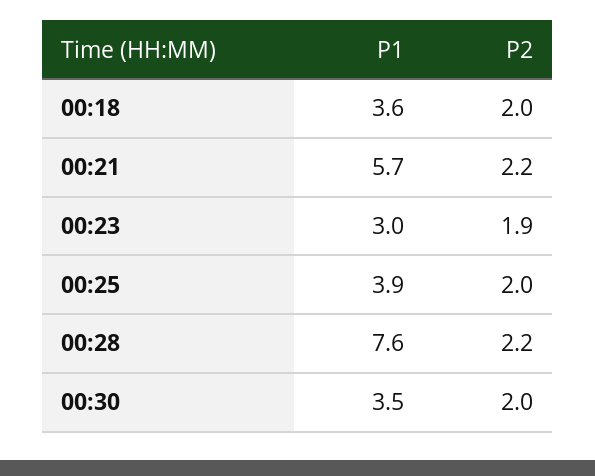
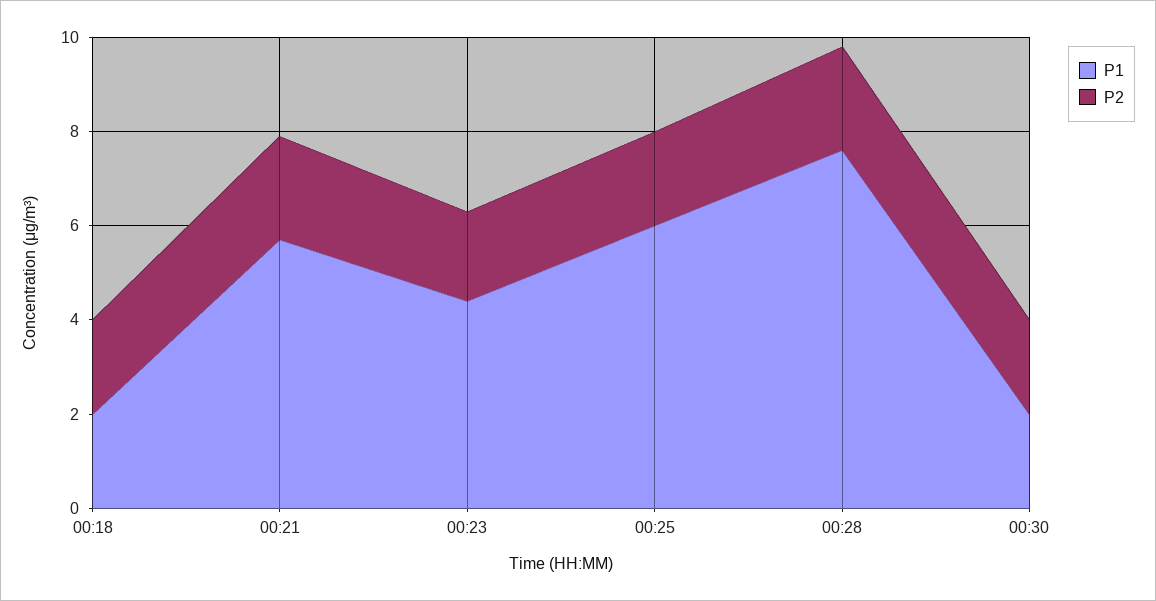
P1, 00:18: 3.6 -> 2
P1, 00:23: 3 -> 4.5
P1, 00:25: 3.9 -> 6
P1, 00:30: 3.5 -> 2

